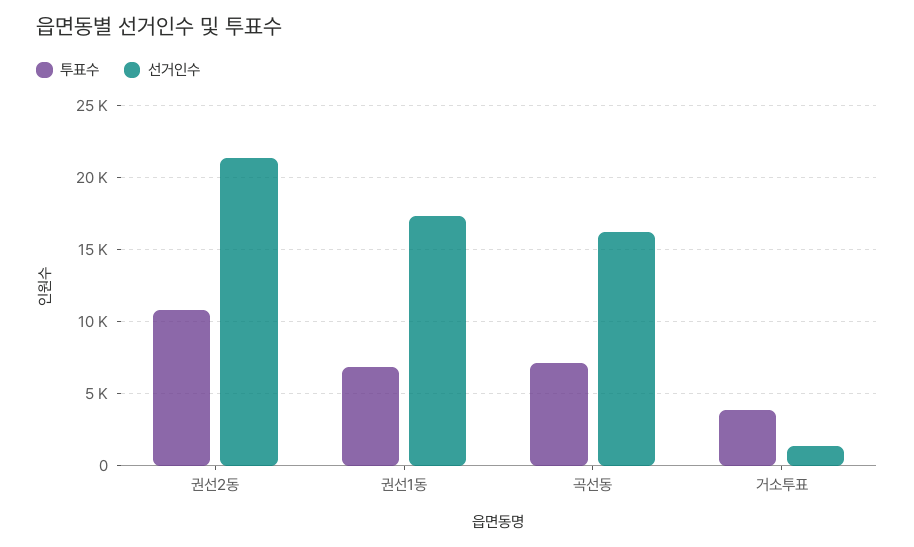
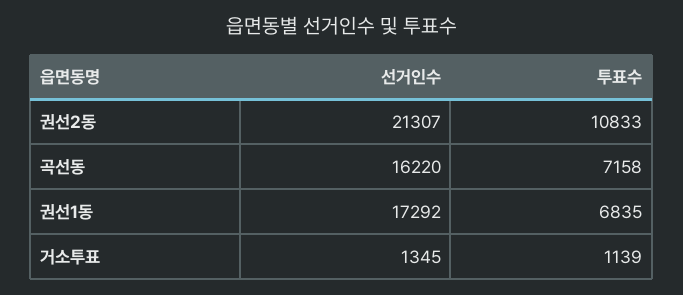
투표수, 거소투표: 4000 -> 1139

